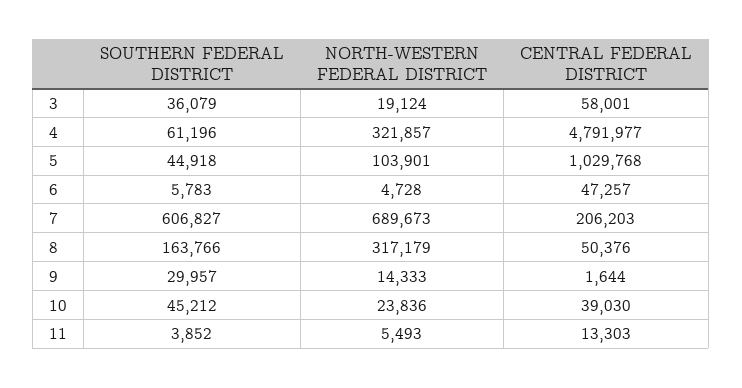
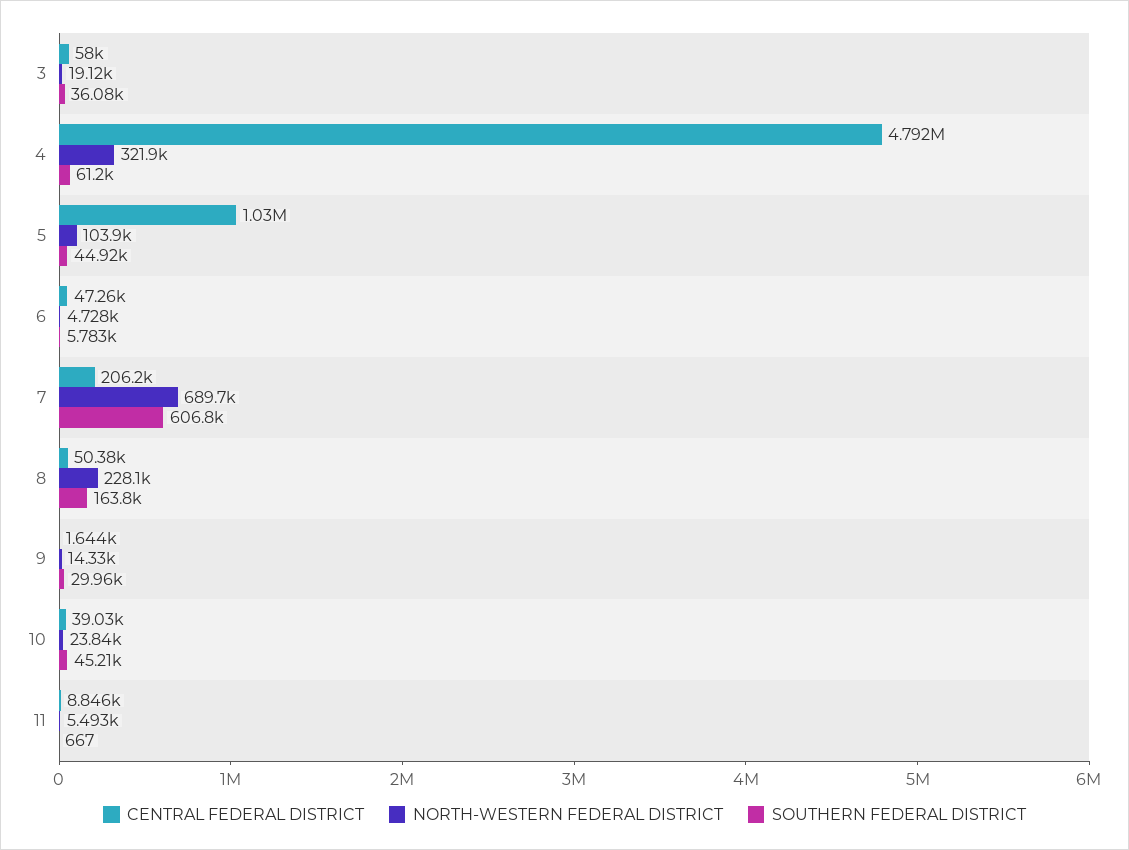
NORTH-WESTERN FEDERAL DISTRICT, 8: 317179 -> 228100
SOUTHERN FEDERAL DISTRICT, 11: 3852 -> 667
CENTRAL FEDERAL DISTRICT, 11: 13303 -> 8846

